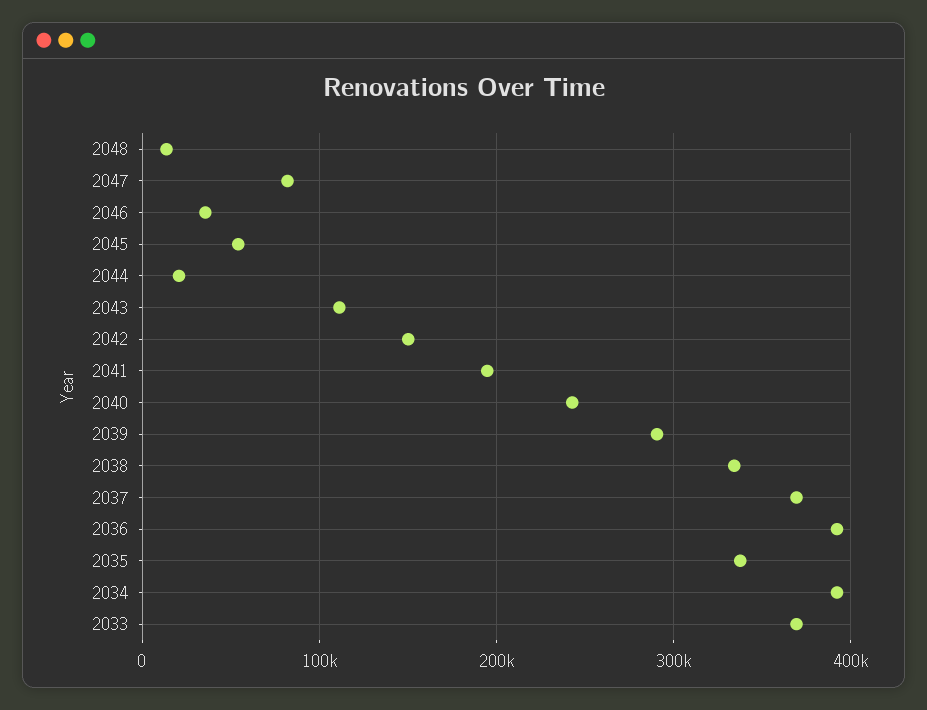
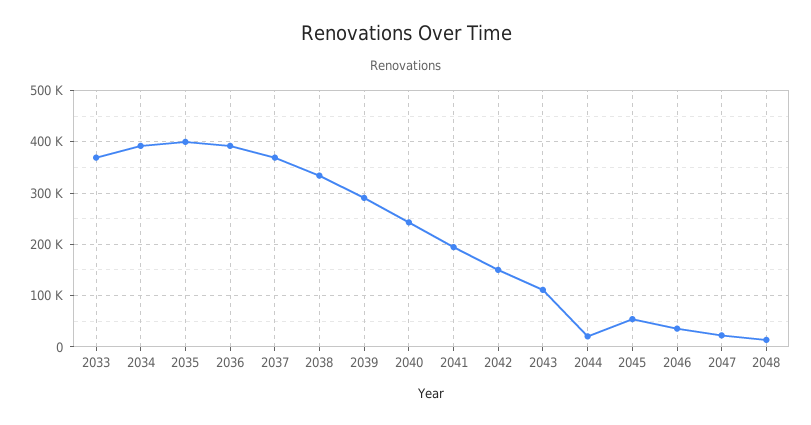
2047: 80000 -> 20000
2035: 340000 -> 400000

